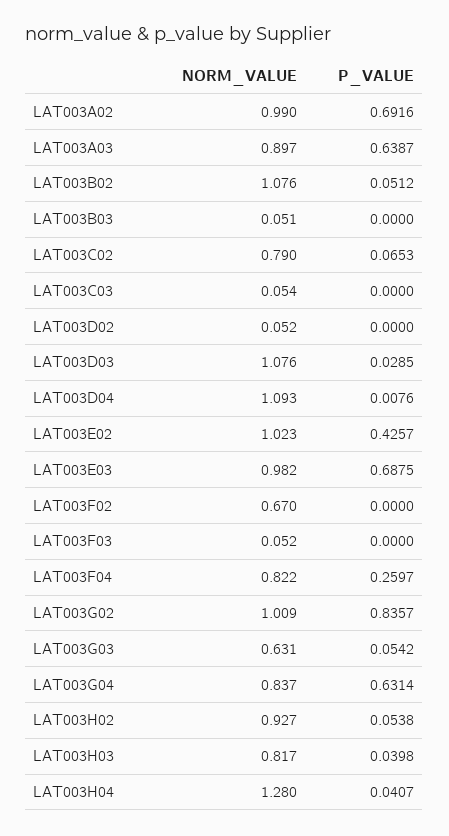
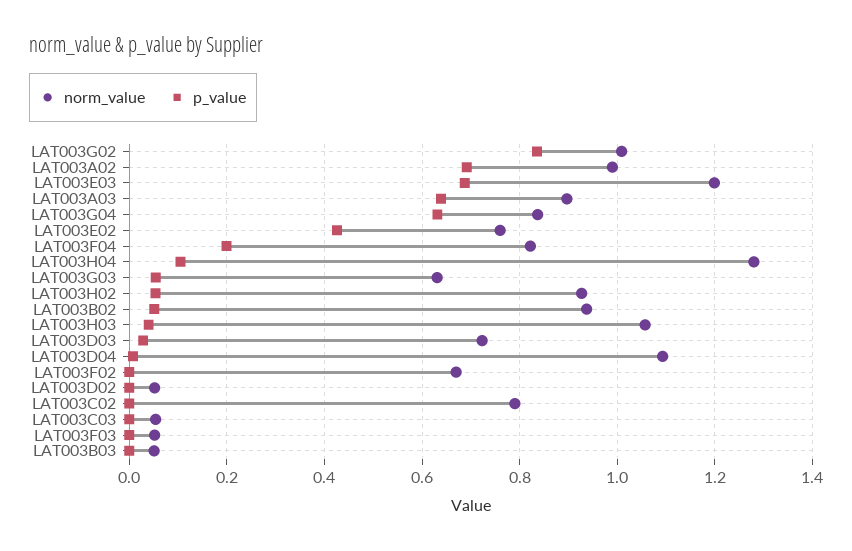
NORM_VALUE, LAT003B02: 1.076 -> 0.94
P_VALUE, LAT003C02: 0.0653 -> 0
NORM_VALUE, LAT003D03: 1.076 -> 0.72
NORM_VALUE, LAT003E02: 1.023 -> 0.76
NORM_VALUE, LAT003E03: 0.982 -> 1.2
P_VALUE, LAT003F04: 0.2597 -> 0.2
NORM_VALUE, LAT003H03: 0.817 -> 1.06
P_VALUE, LAT003H04: 0.0407 -> 0.1

